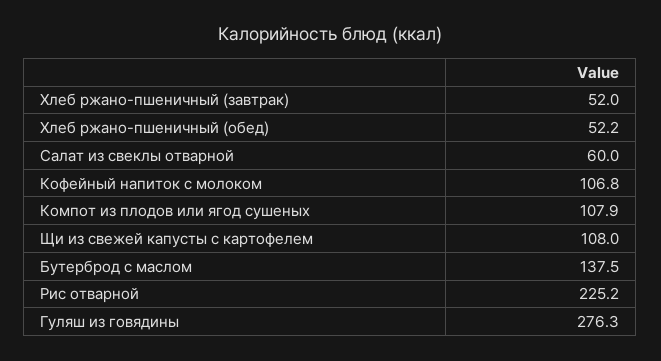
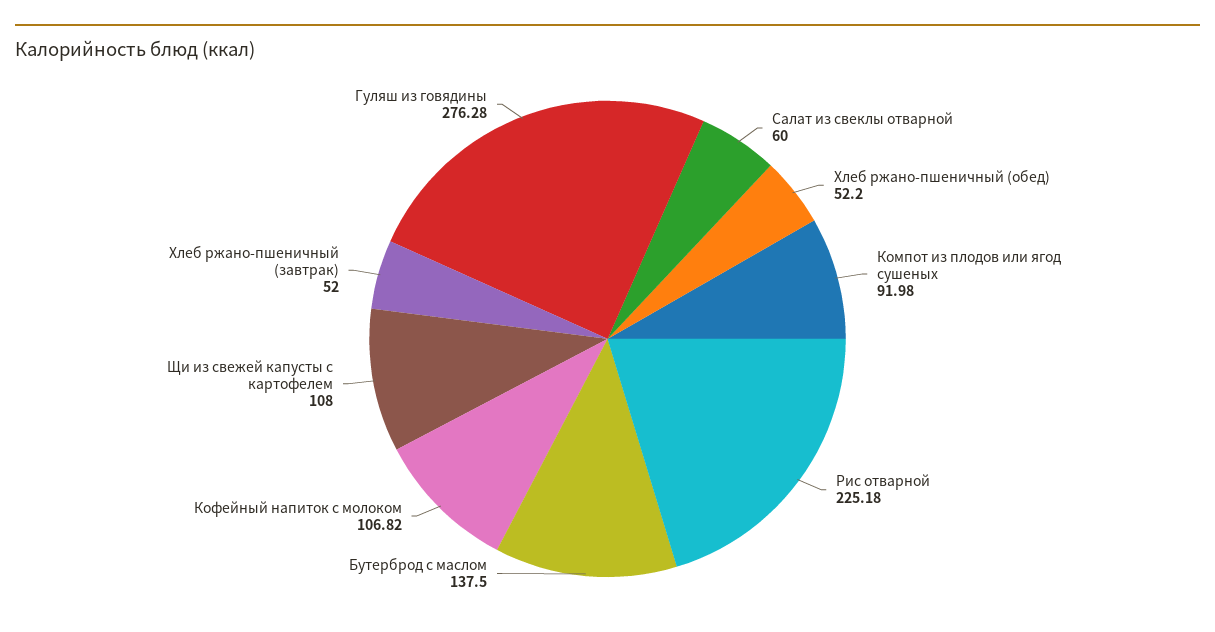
Компот из плодов или ягод сушеных: 107.9 -> 91.98

